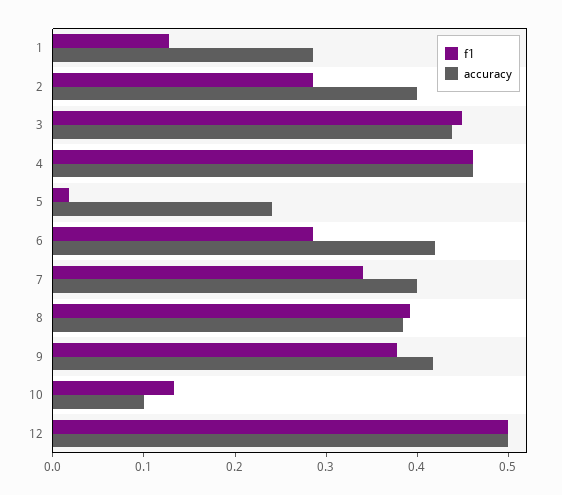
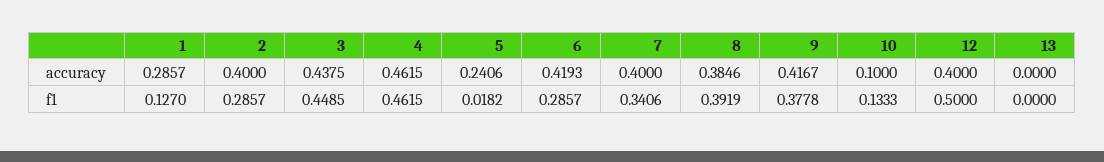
accuracy, 12: 0.5 -> 0.4
accuracy, 13: none -> 0
f1, 13: none -> 0

